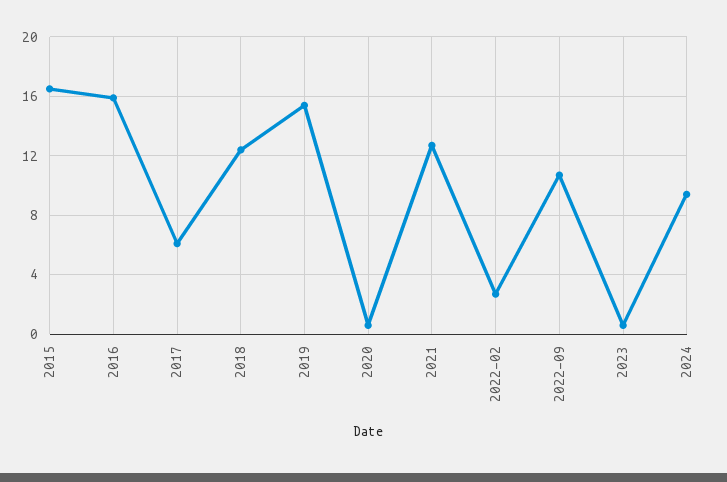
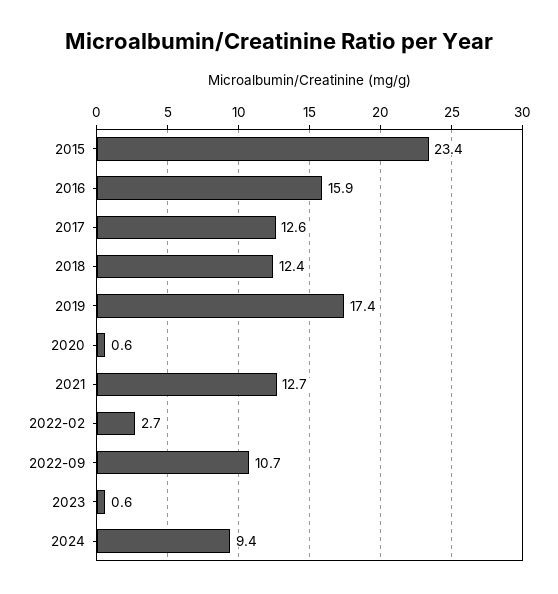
2015: 16.5 -> 23.4
2017: 6 -> 12.6
2019: 15.5 -> 17.4

